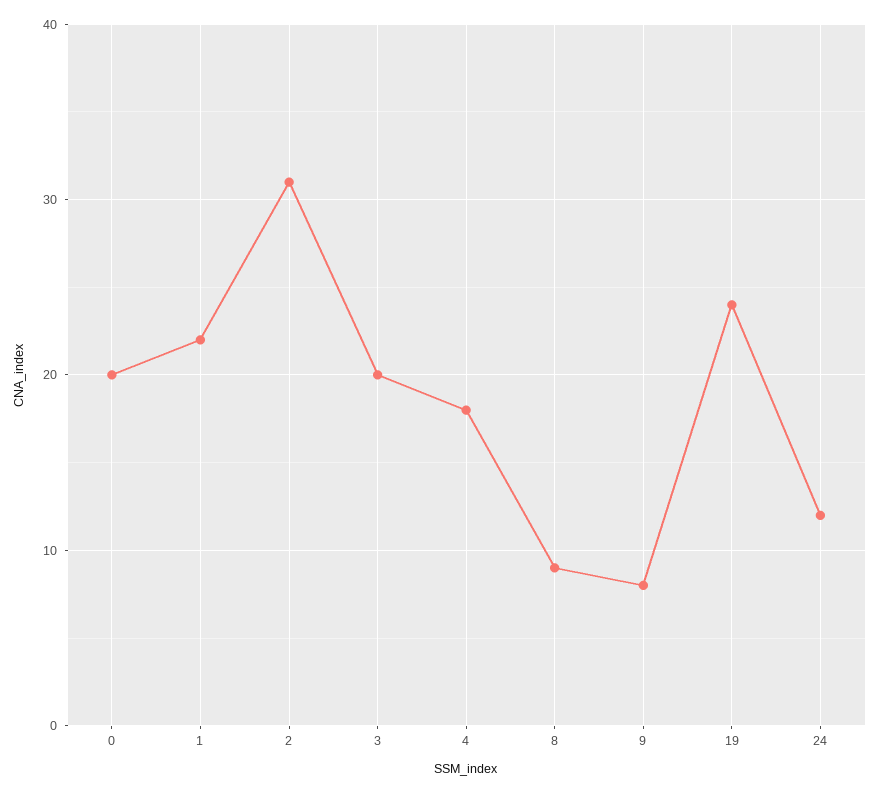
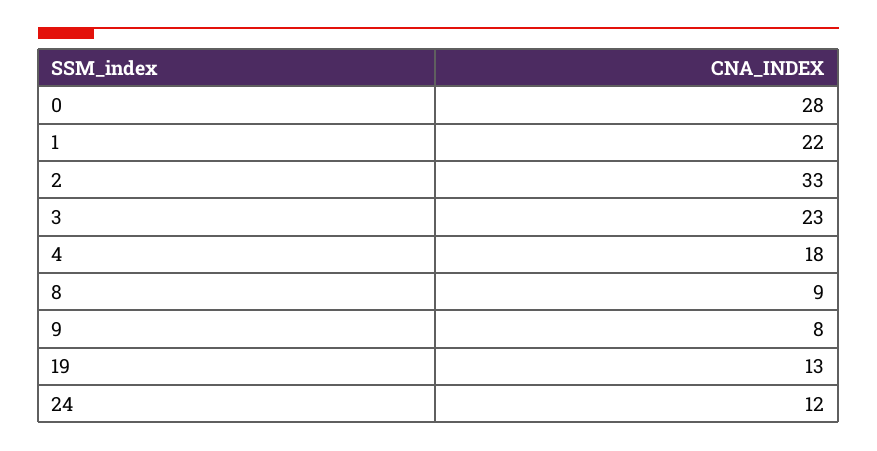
0: 20 -> 28
2: 31 -> 33
3: 20 -> 23
19: 24 -> 13

